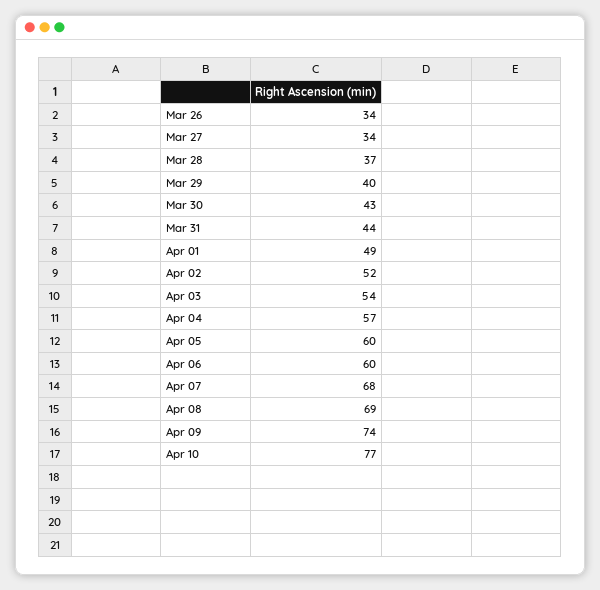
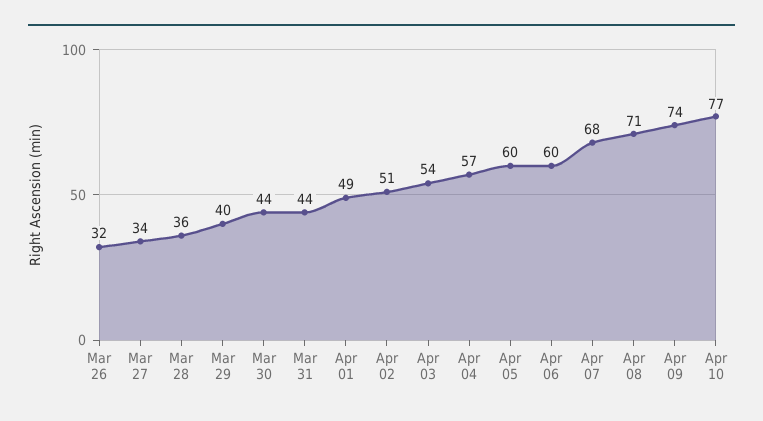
Mar 26: 34 -> 32
Mar 28: 37 -> 36
Mar 30: 43 -> 44
Apr 02: 52 -> 51
Apr 08: 69 -> 71

